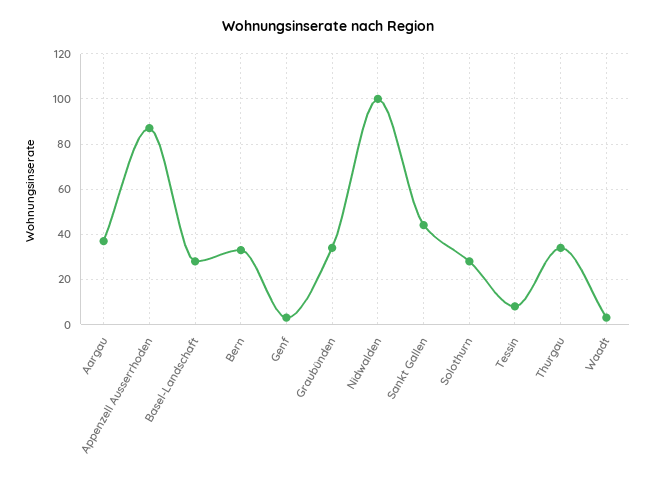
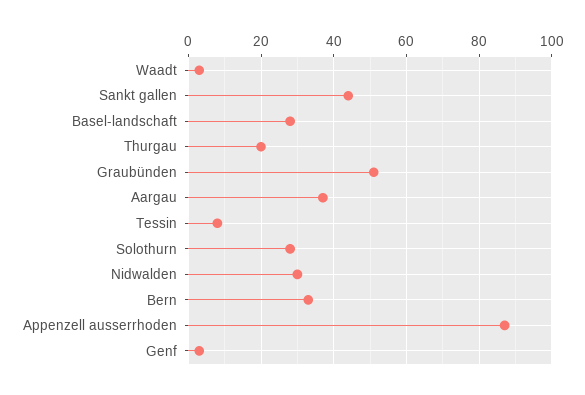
Graubünden: 35 -> 50
Nidwalden: 100 -> 30
Thurgau: 35 -> 20

